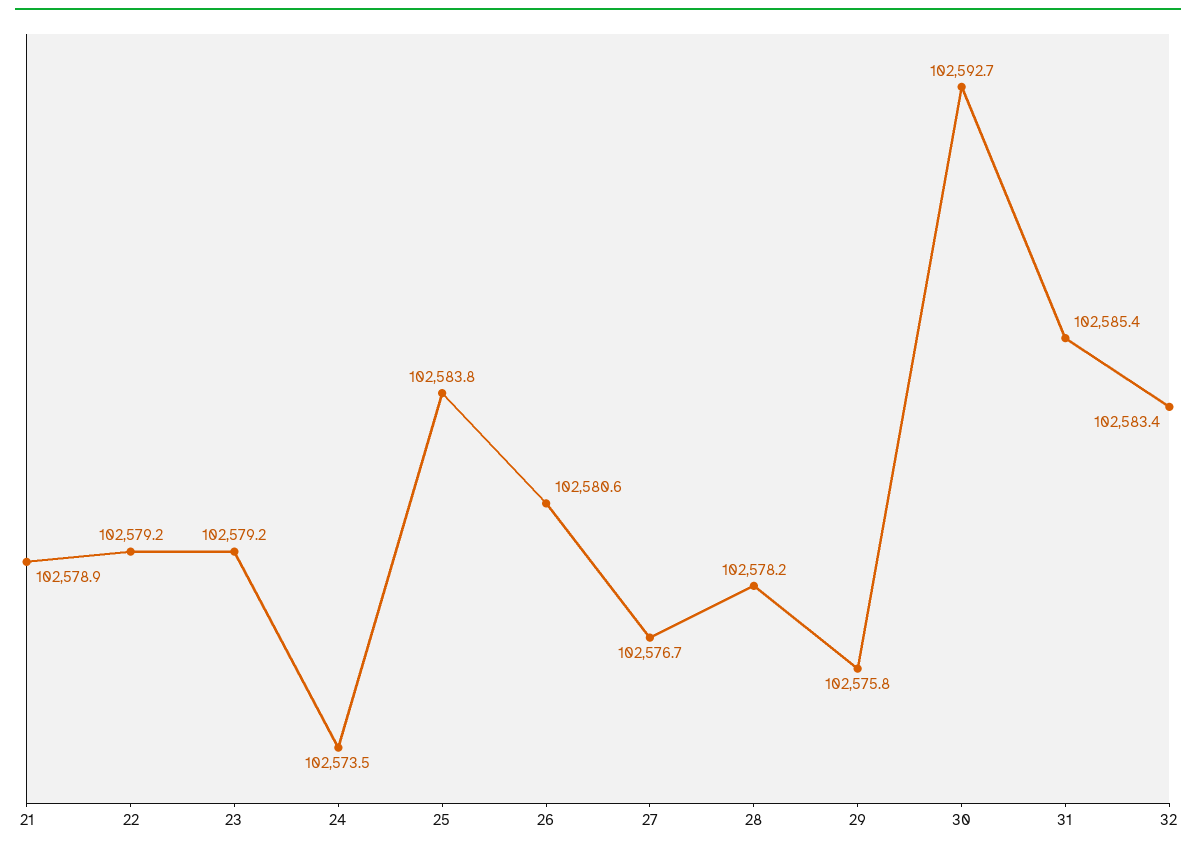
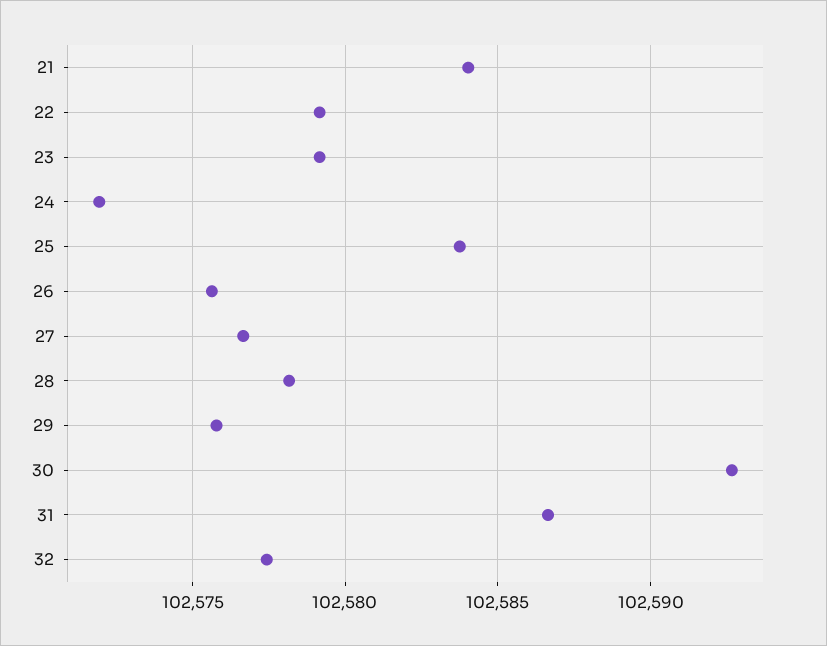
21: 102578.9 -> 102584
24: 102573.5 -> 102572
26: 102580.6 -> 102575.5
31: 102585.4 -> 102586.5
32: 102583.4 -> 102577.5

